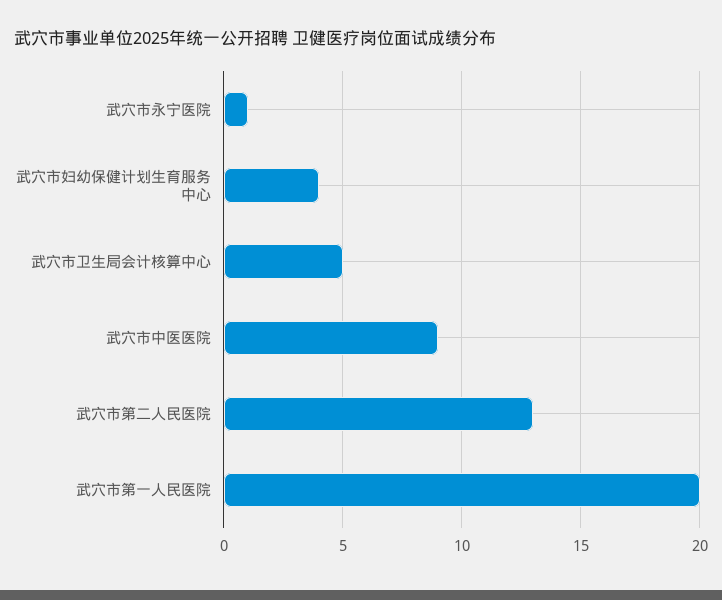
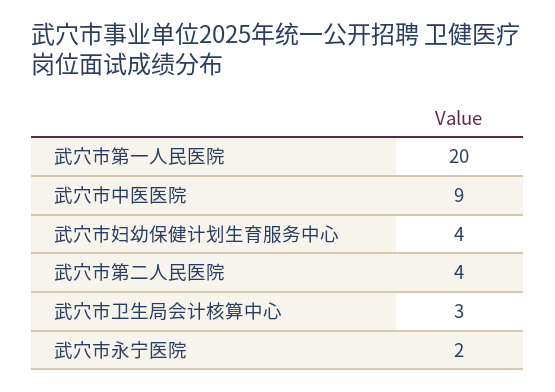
武穴市永宁医院: 1 -> 2
武穴市卫生局会计核算中心: 5 -> 3
武穴市第二人民医院: 13 -> 4

